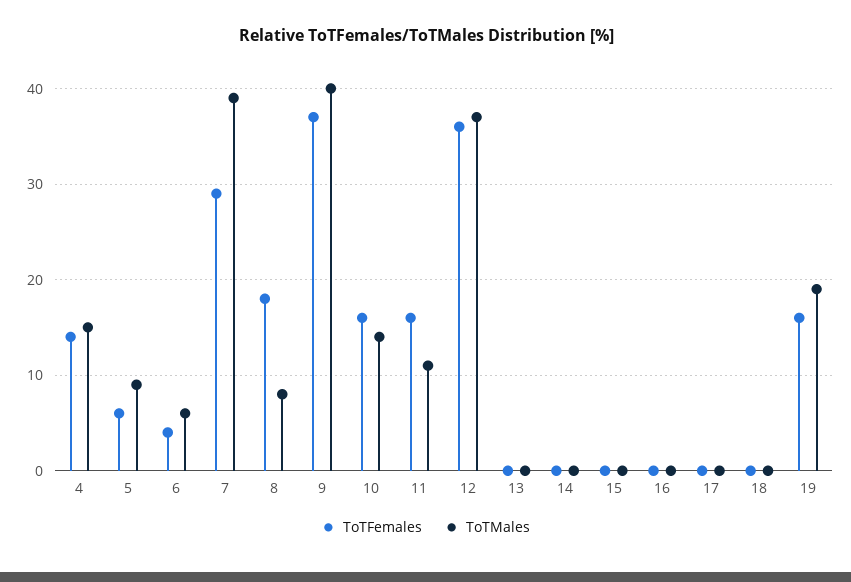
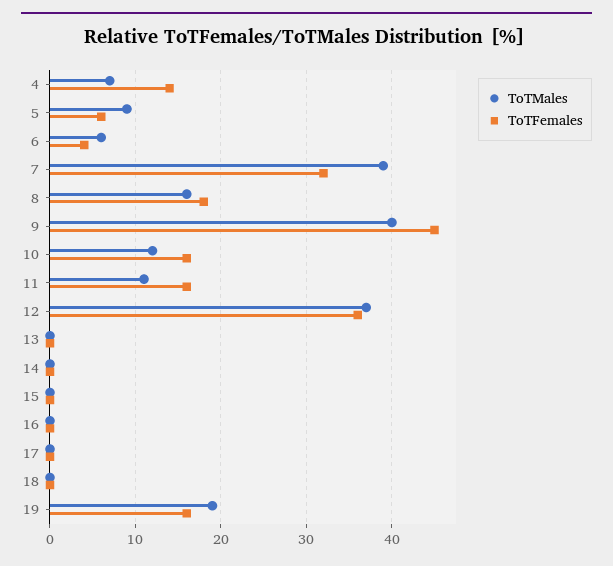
ToTMales, 4: 15 -> 7
ToTFemales, 7: 29 -> 32
ToTMales, 8: 8 -> 16
ToTFemales, 9: 37 -> 45
ToTMales, 10: 14 -> 12

